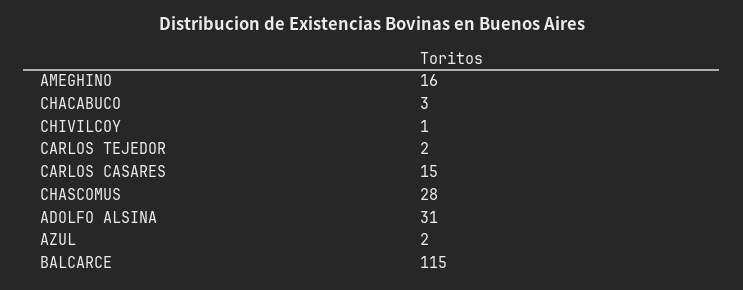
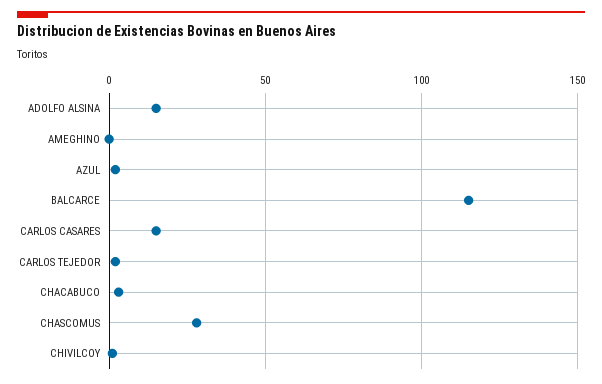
AMEGHINO: 16 -> 0
ADOLFO ALSINA: 31 -> 15

